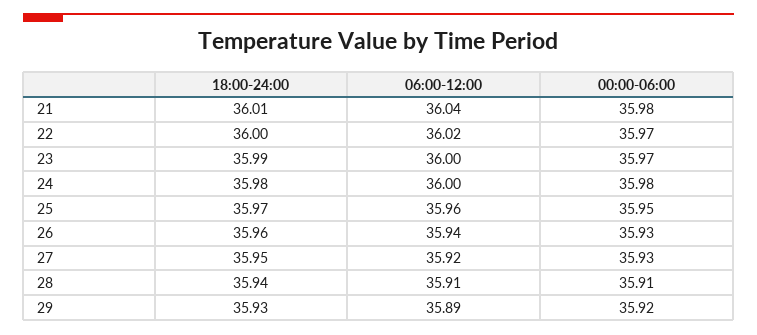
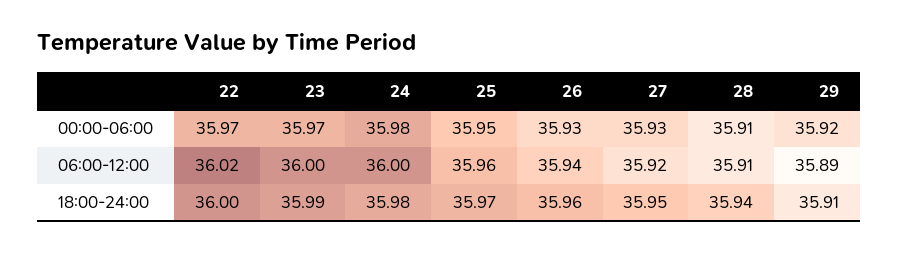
18:00-24:00, 21: 36.01 -> none
06:00-12:00, 21: 36.04 -> none
00:00-06:00, 21: 35.98 -> none
18:00-24:00, 29: 35.93 -> 35.91

